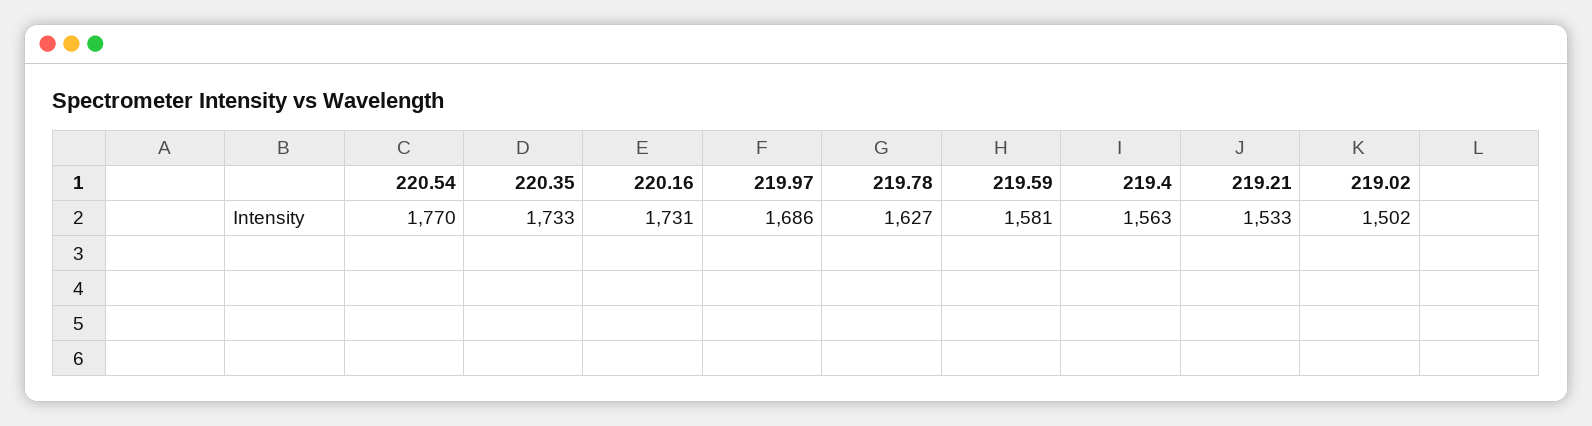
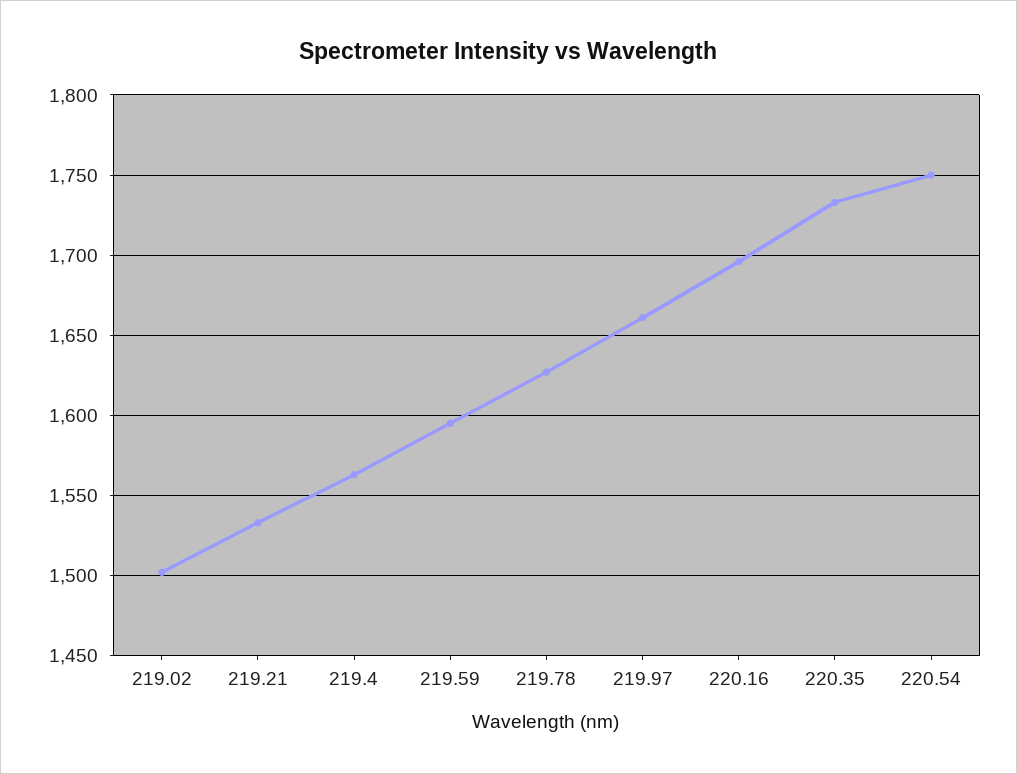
220.54: 1770 -> 1750
220.16: 1731 -> 1695
219.97: 1686 -> 1660
219.59: 1581 -> 1595

